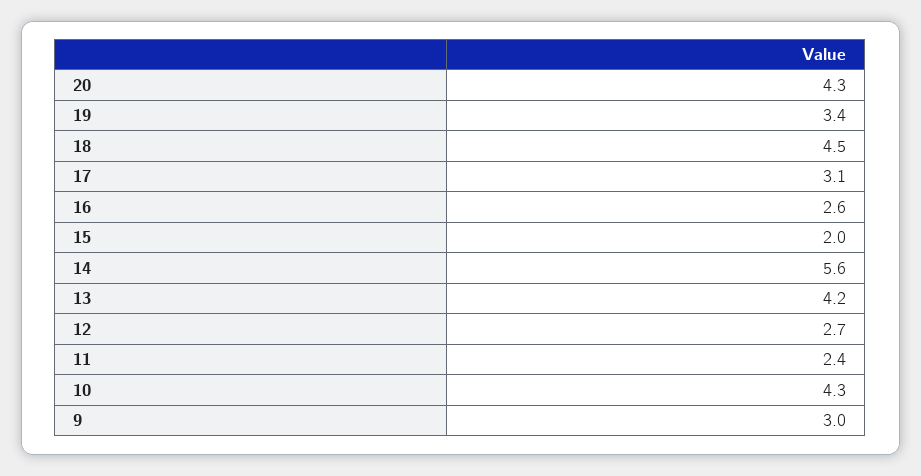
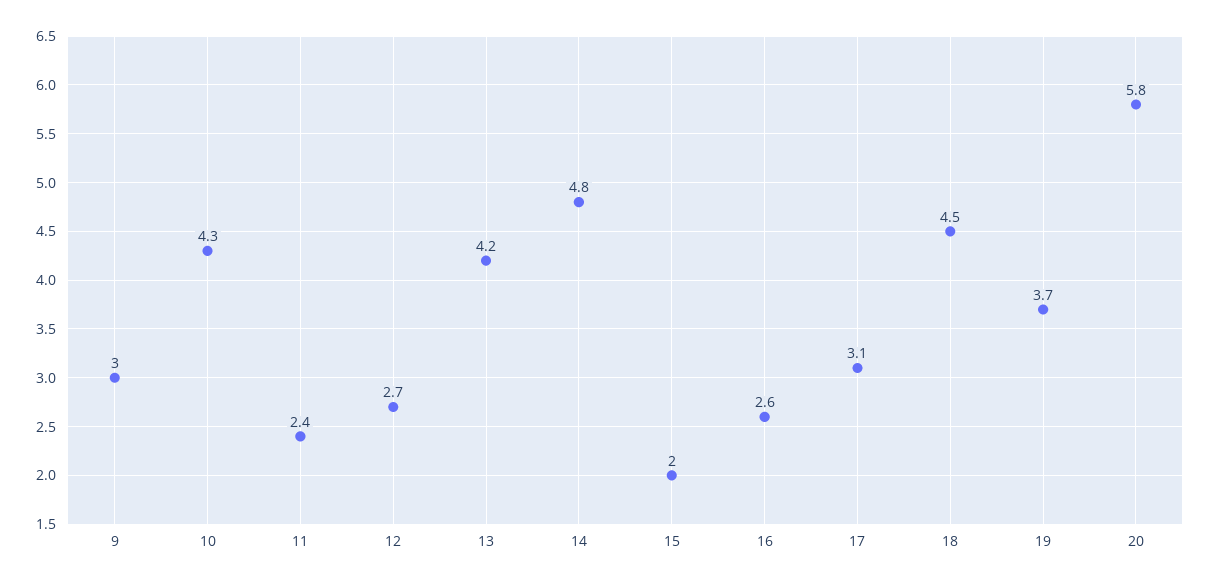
20: 4.3 -> 5.8
19: 3.4 -> 3.7
14: 5.6 -> 4.8

